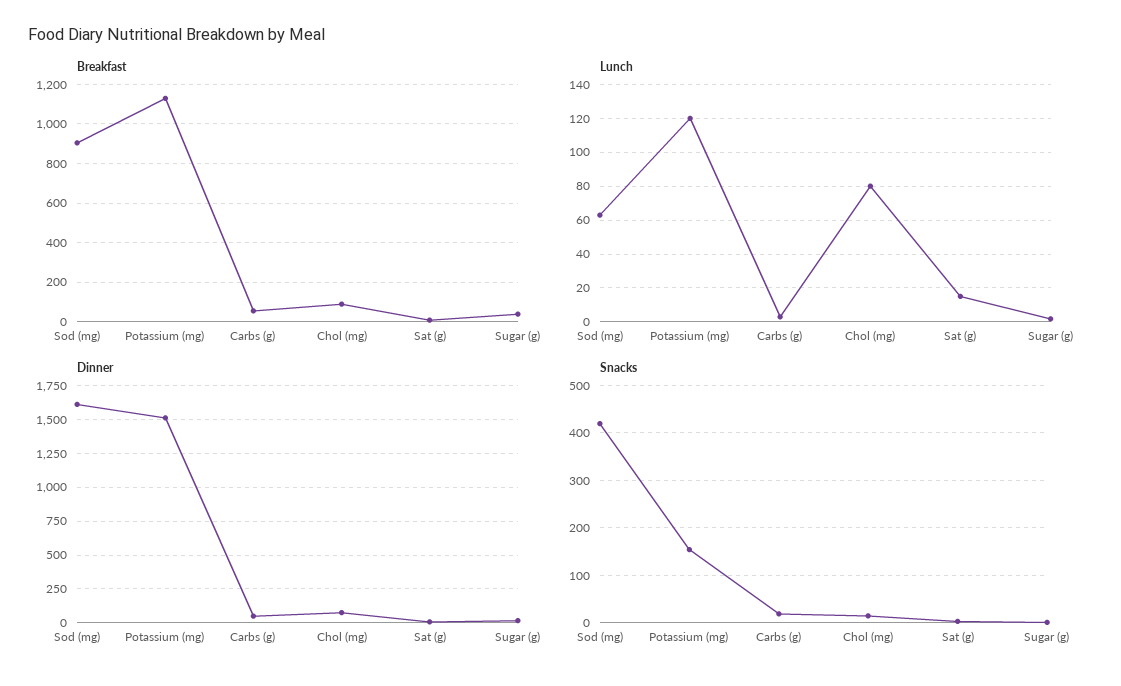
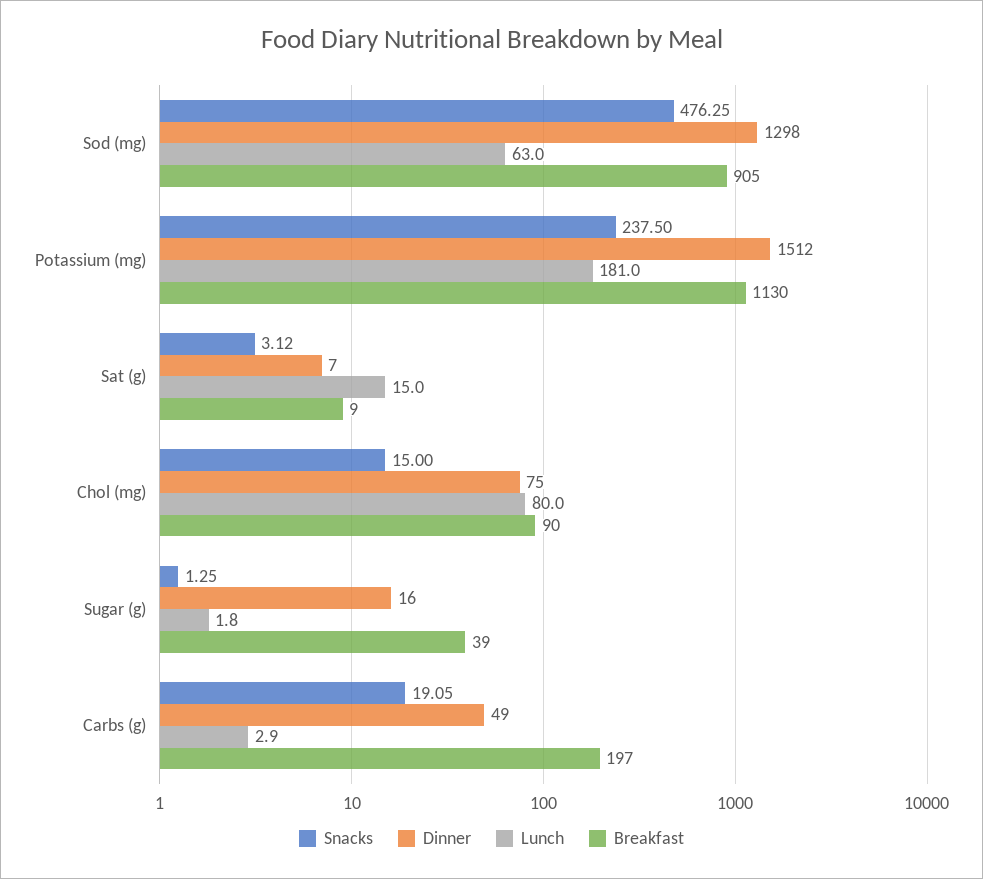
Breakfast, Carbs (g): 50 -> 197
Lunch, Potassium (mg): 120 -> 181
Dinner, Sod (mg): 1600 -> 1298
Snacks, Sod (mg): 420 -> 476.25
Snacks, Potassium (mg): 160 -> 237.5

